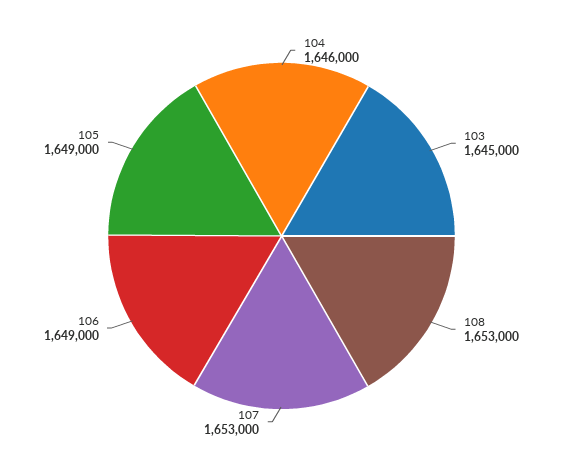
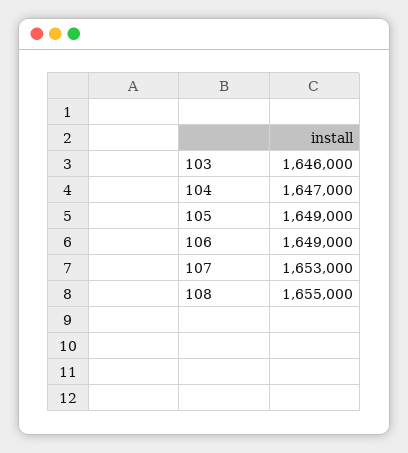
104: 1646000 -> 1647000
103: 1645000 -> 1646000
108: 1653000 -> 1655000

